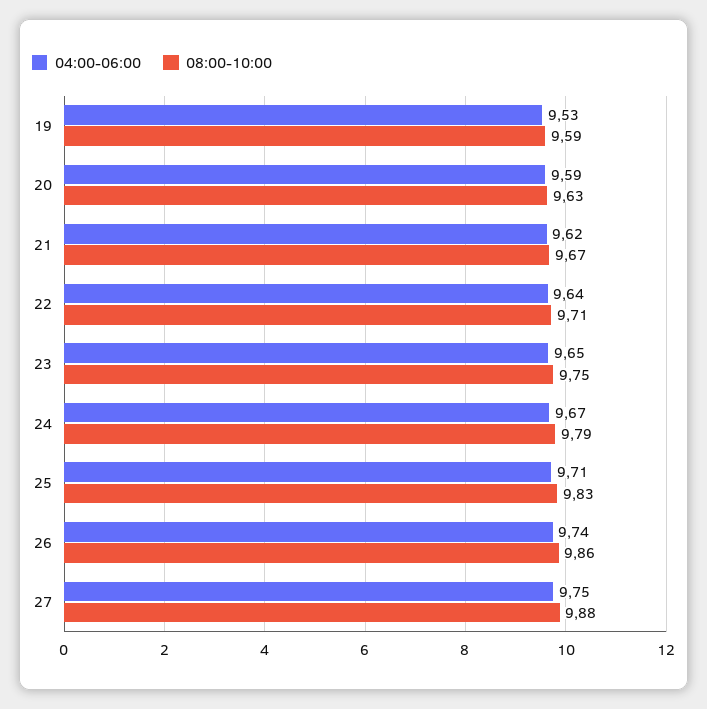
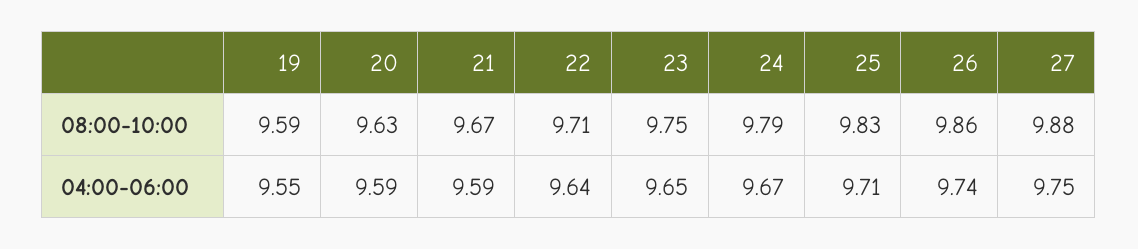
04:00-06:00, 19: 9.53 -> 9.55
04:00-06:00, 21: 9.62 -> 9.59

